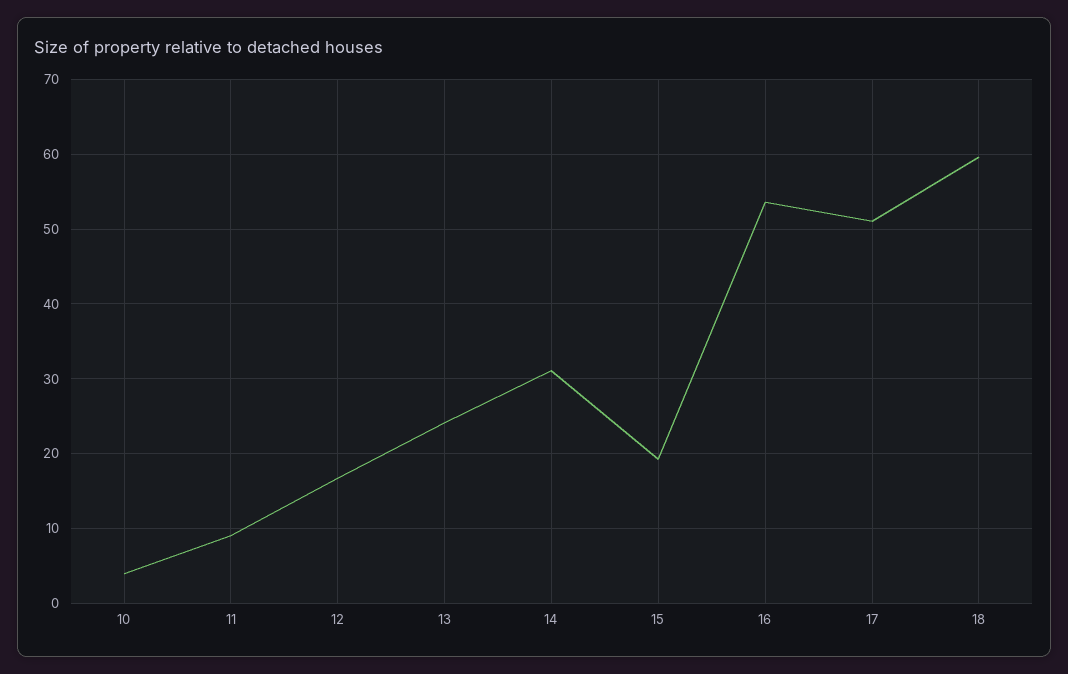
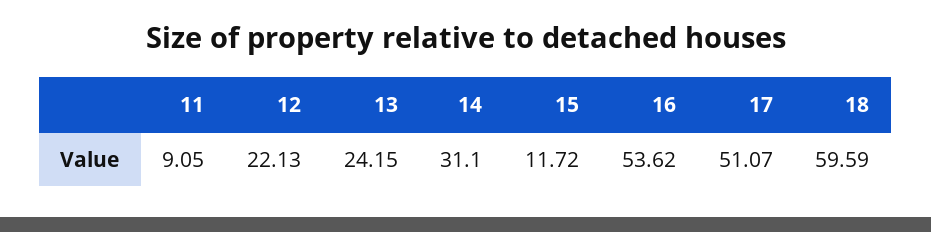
10: 4 -> none
12: 17 -> 22.13
15: 19 -> 11.72

